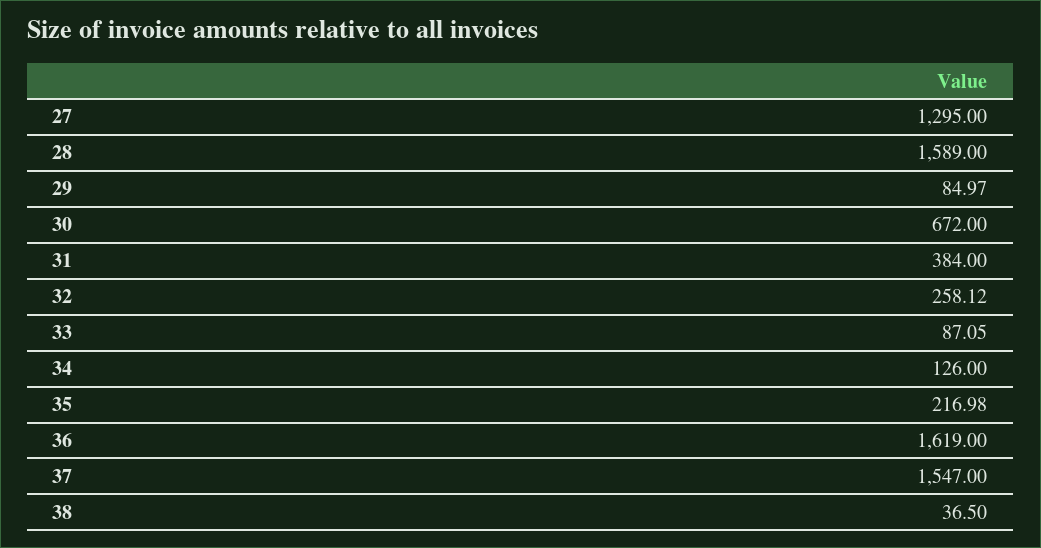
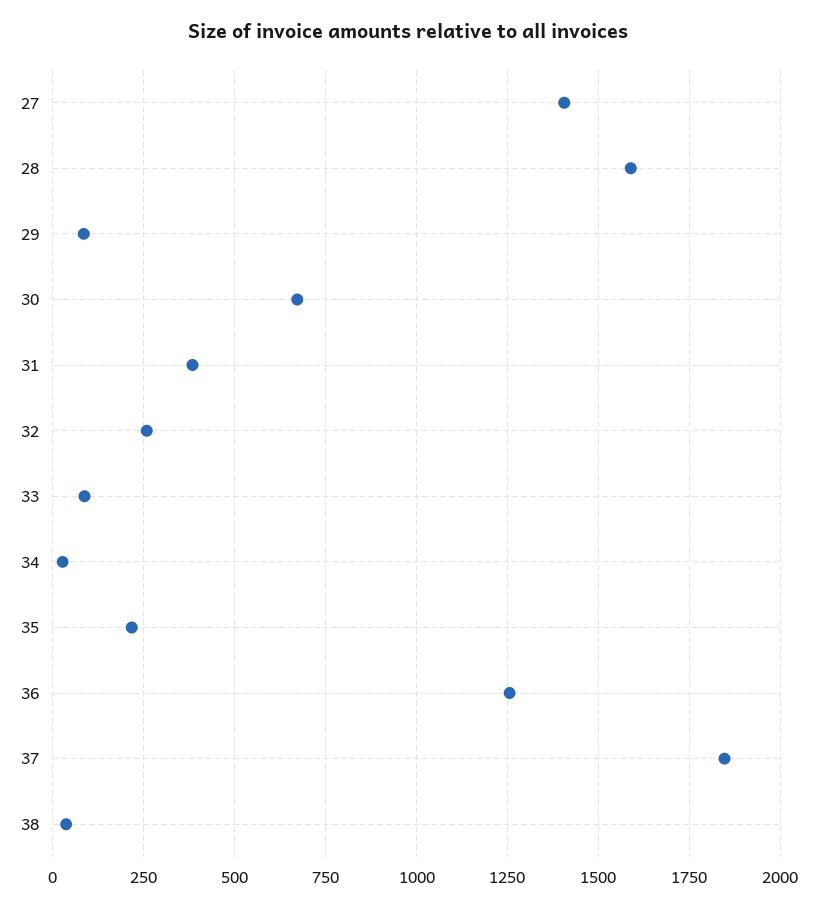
27: 1295 -> 1400
34: 126 -> 25
36: 1619 -> 1250
37: 1547 -> 1850

